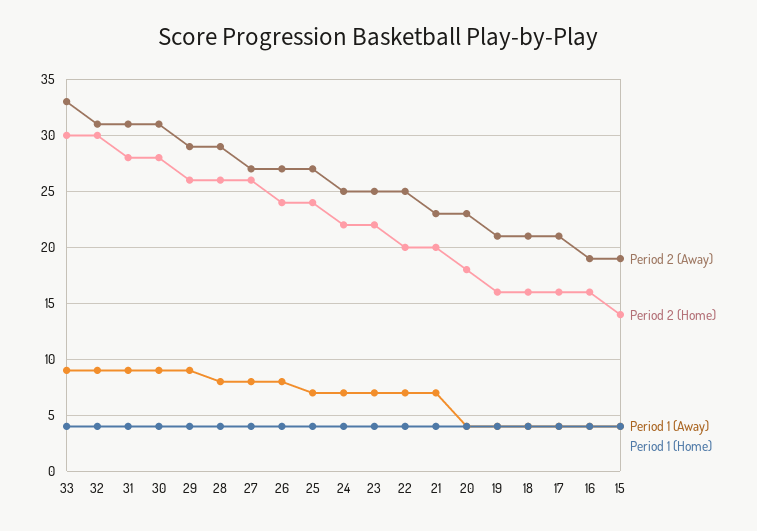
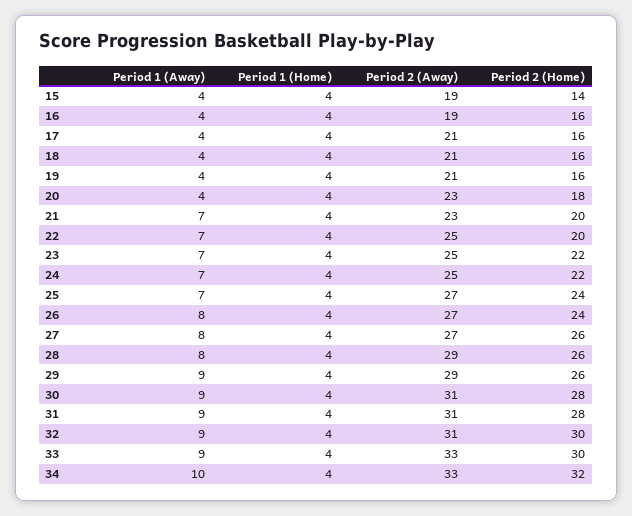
Period 1 (Away), 34: none -> 10
Period 1 (Home), 34: none -> 4
Period 2 (Away), 34: none -> 33
Period 2 (Home), 34: none -> 32

